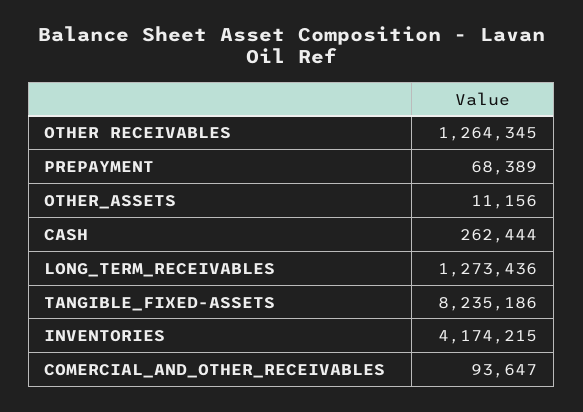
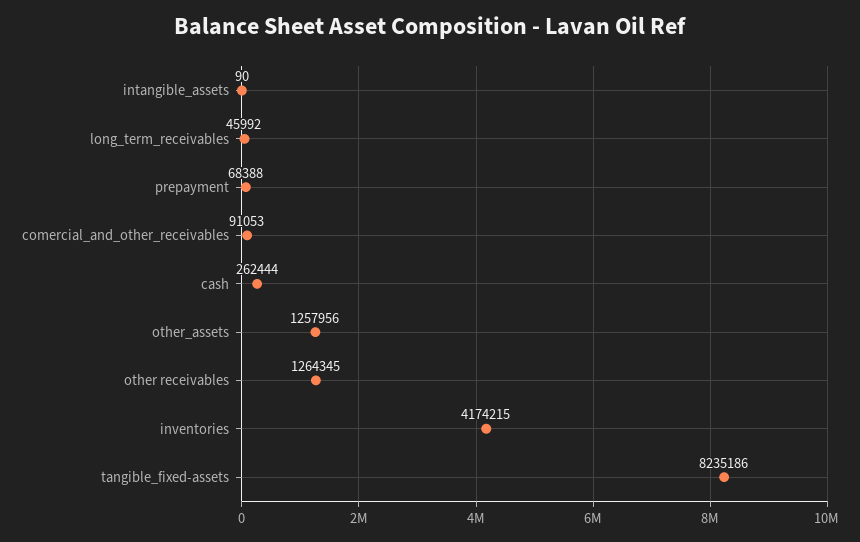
PREPAYMENT: 68389 -> 68388
OTHER_ASSETS: 11156 -> 1257956
LONG_TERM_RECEIVABLES: 1273436 -> 45992
COMERCIAL_AND_OTHER_RECEIVABLES: 93647 -> 91053
intangible_assets: none -> 90

